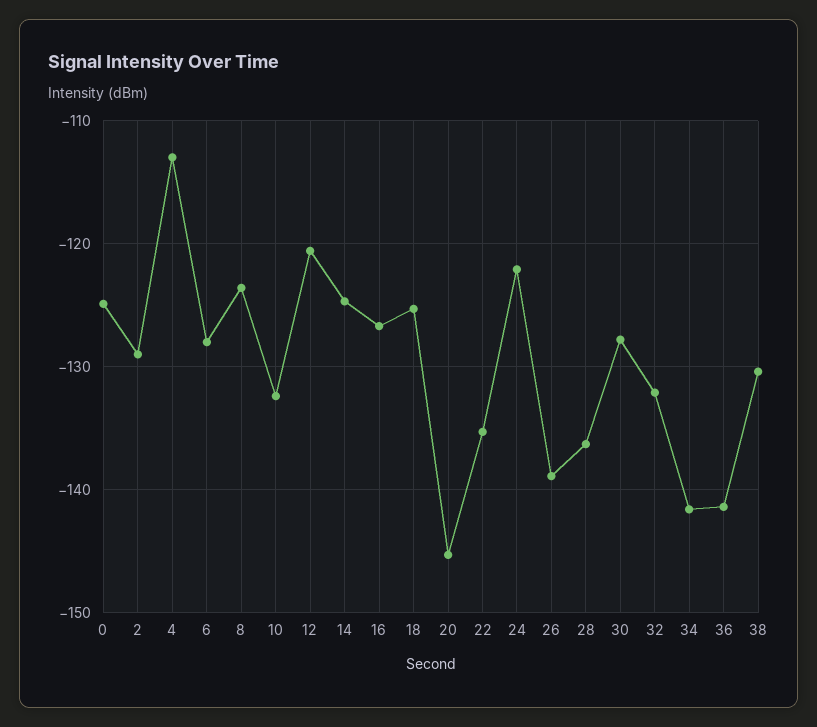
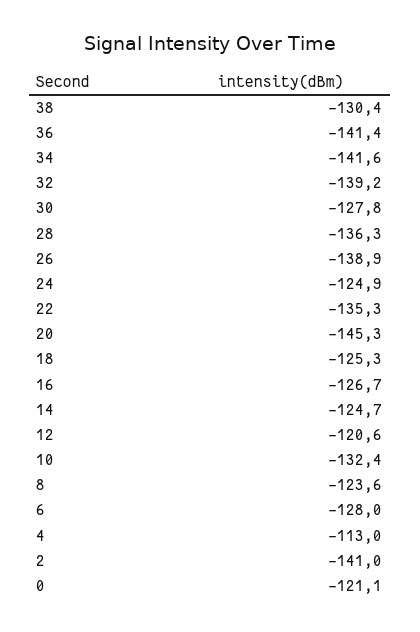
0: -125 -> -121.1
2: -129 -> -141
24: -122 -> -124.9
32: -132 -> -139.2

